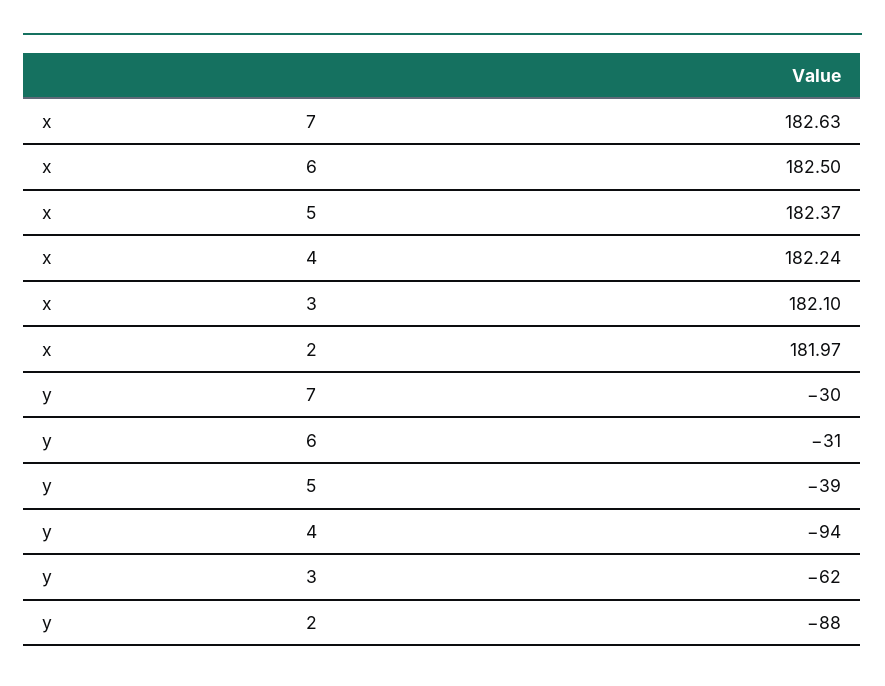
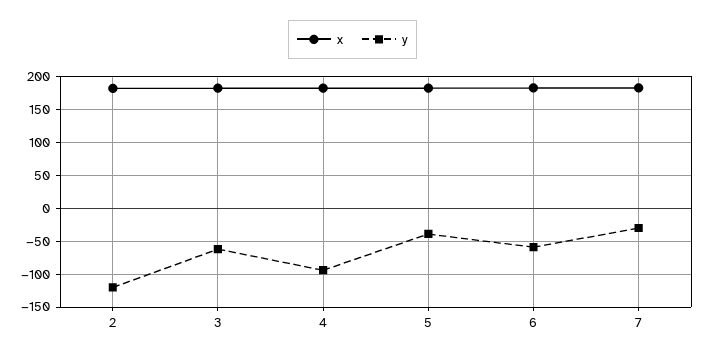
y, 6: -31 -> -60
y, 2: -88 -> -120

